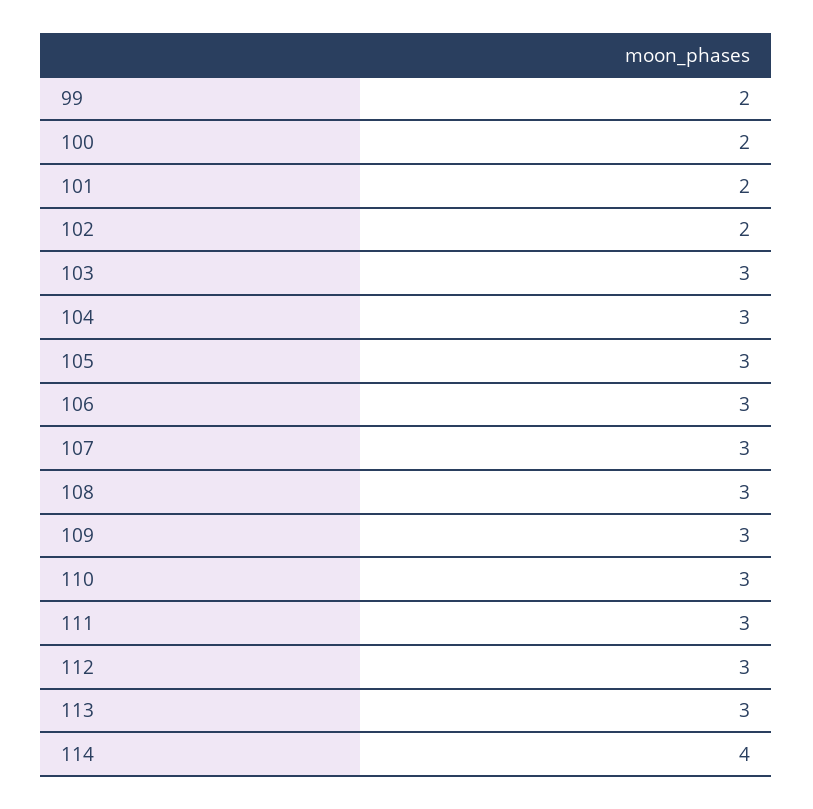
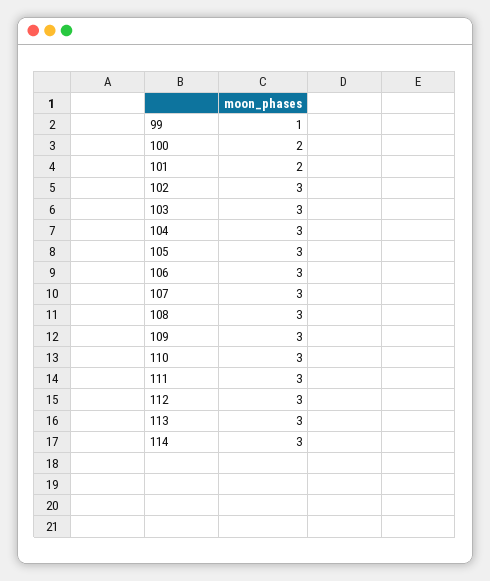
99: 2 -> 1
102: 2 -> 3
114: 4 -> 3

